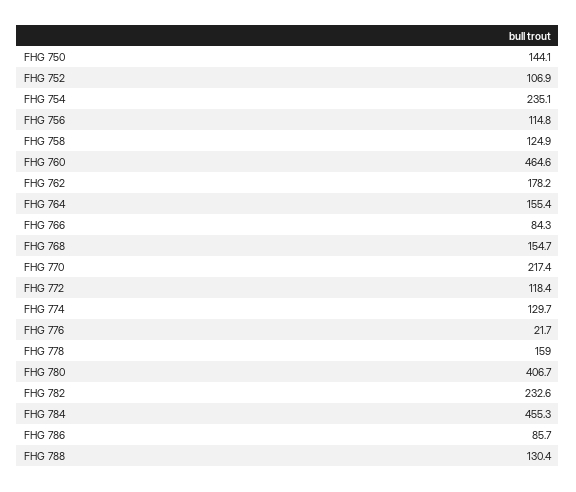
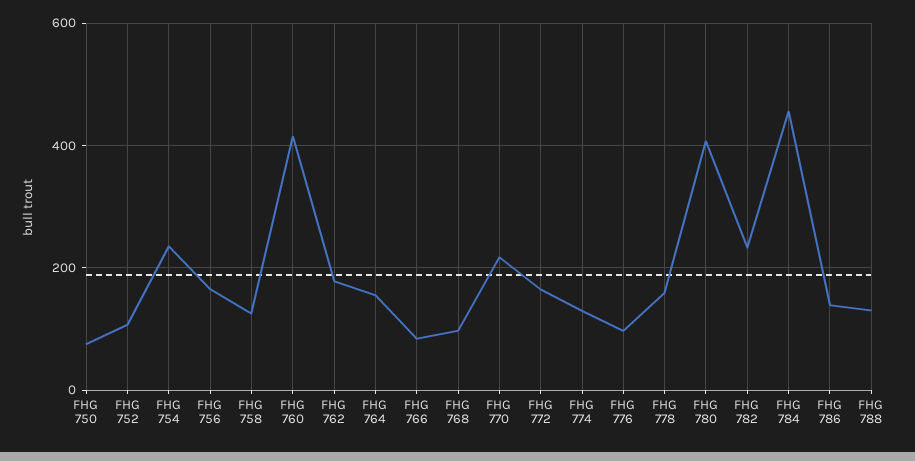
FHG 750: 144.1 -> 80
FHG 756: 114.8 -> 160
FHG 760: 464.6 -> 420
FHG 768: 154.7 -> 100
FHG 772: 118.4 -> 160
FHG 776: 21.7 -> 100
FHG 786: 85.7 -> 140

